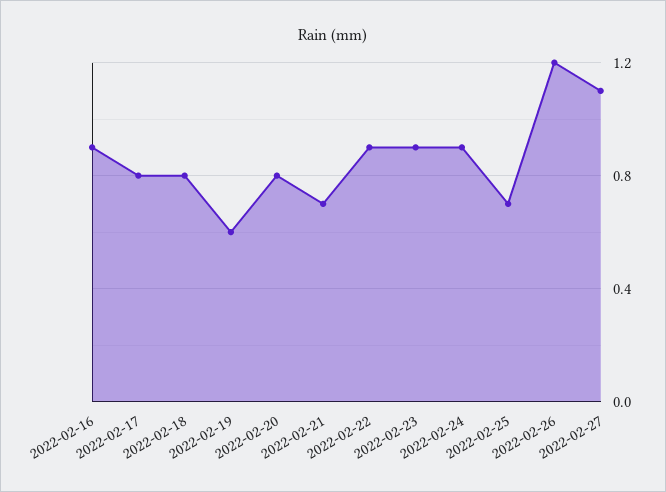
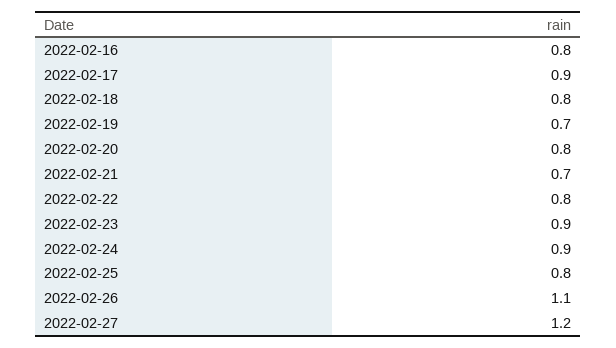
2022-02-16: 0.9 -> 0.8
2022-02-17: 0.8 -> 0.9
2022-02-19: 0.6 -> 0.7
2022-02-22: 0.9 -> 0.8
2022-02-25: 0.7 -> 0.8
2022-02-26: 1.2 -> 1.1
2022-02-27: 1.1 -> 1.2

